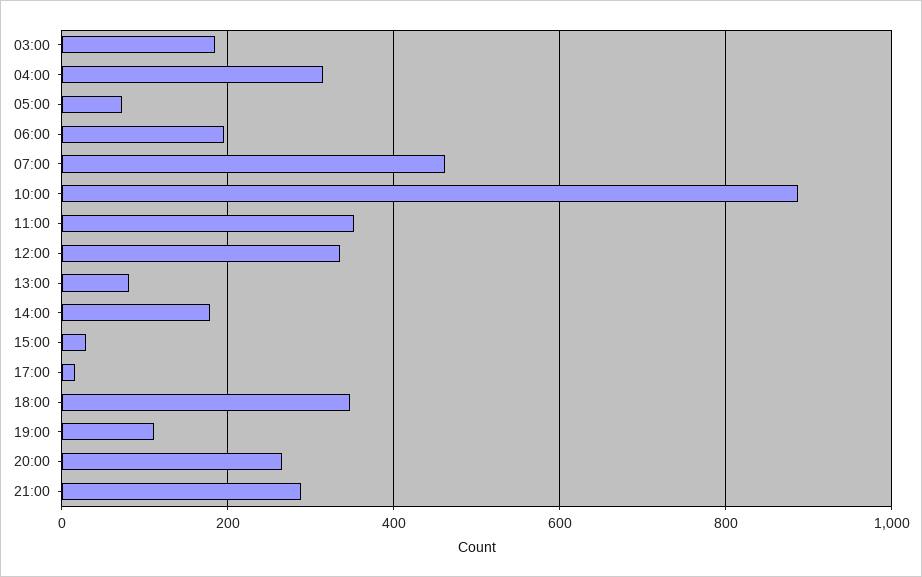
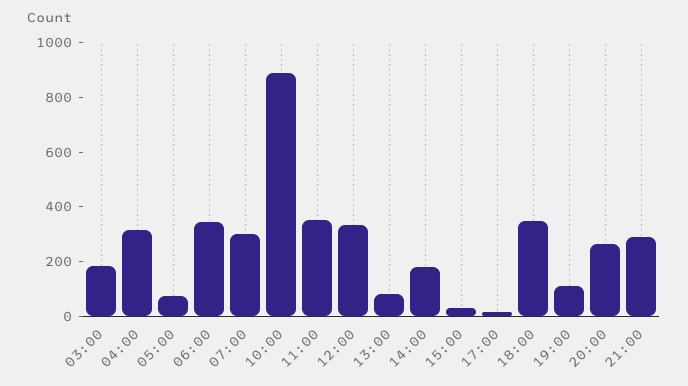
06:00: 200 -> 350
07:00: 460 -> 300

